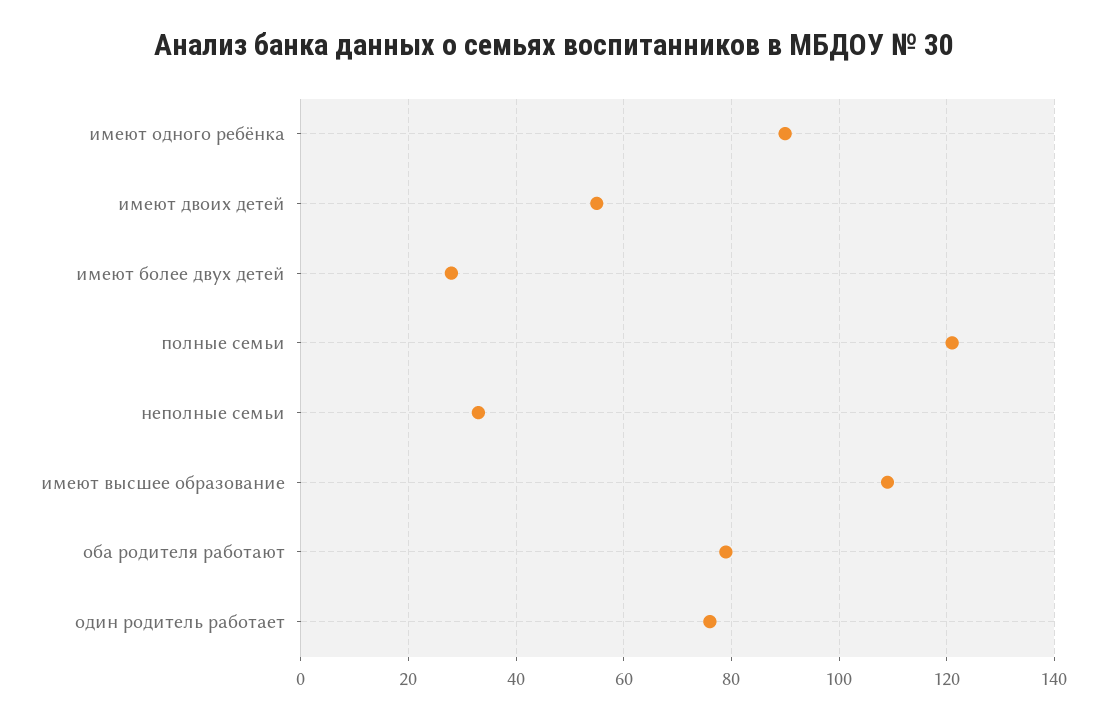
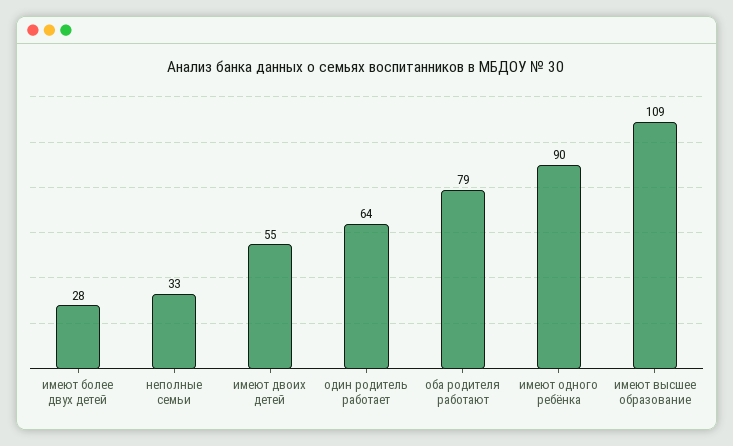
полные семьи: 120 -> none
один родитель работает: 75 -> 64

